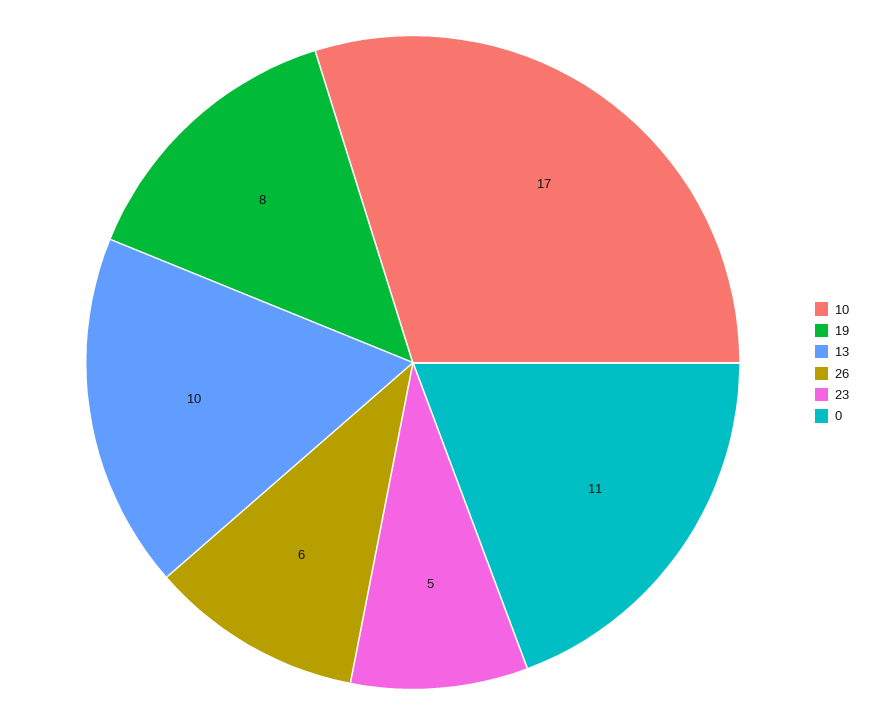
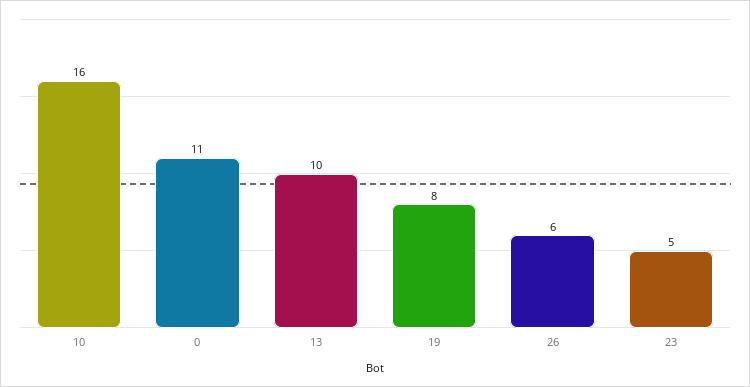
10: 17 -> 16

